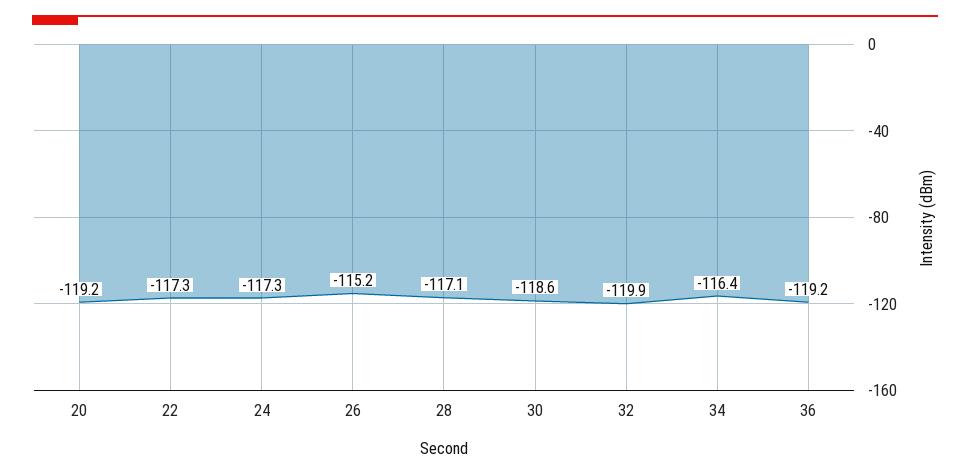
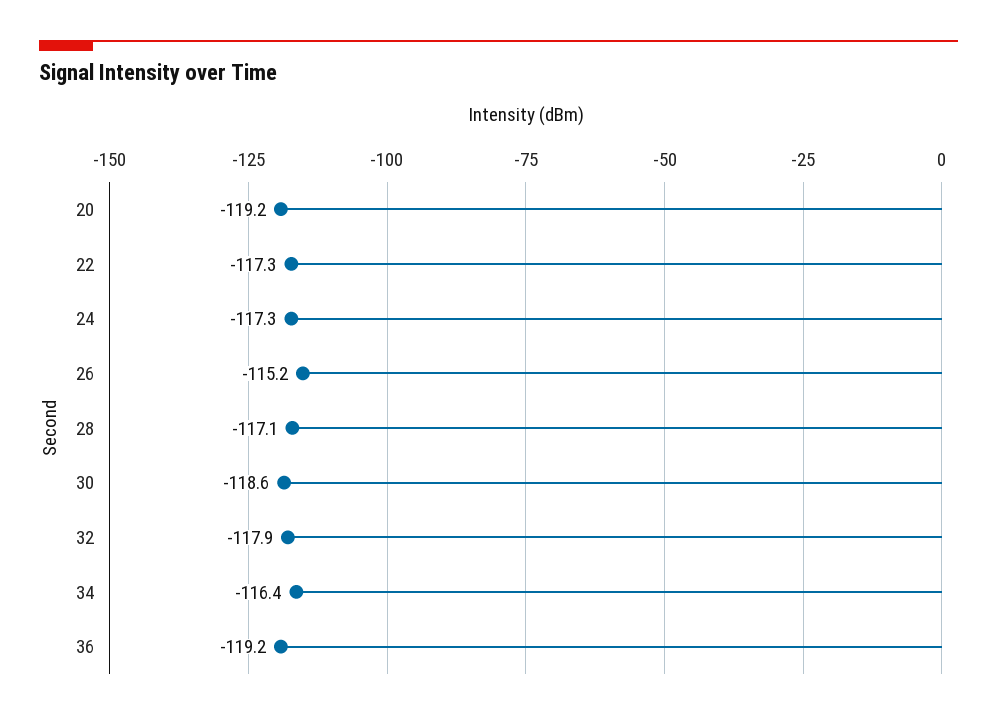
32: -119.9 -> -117.9

